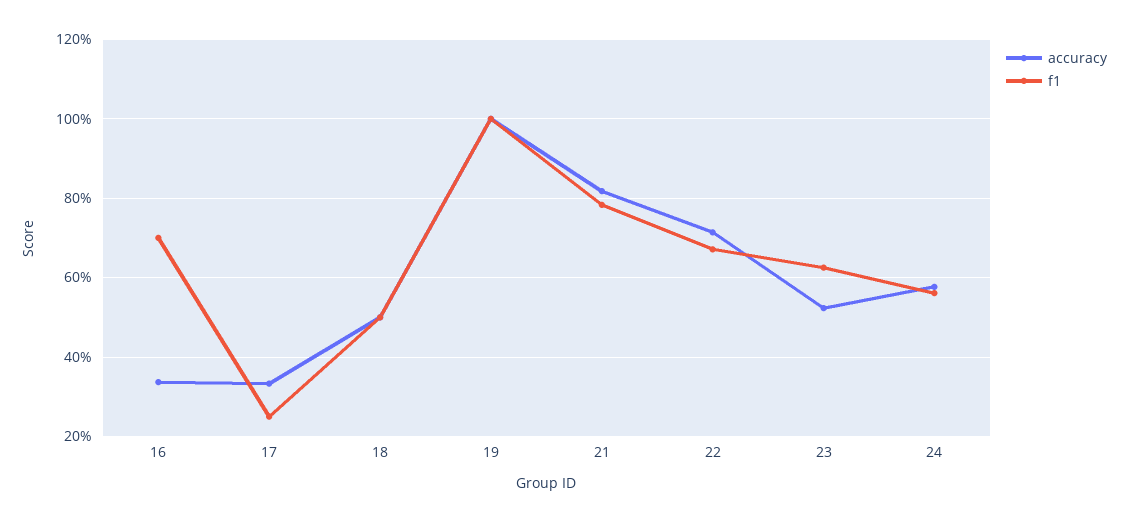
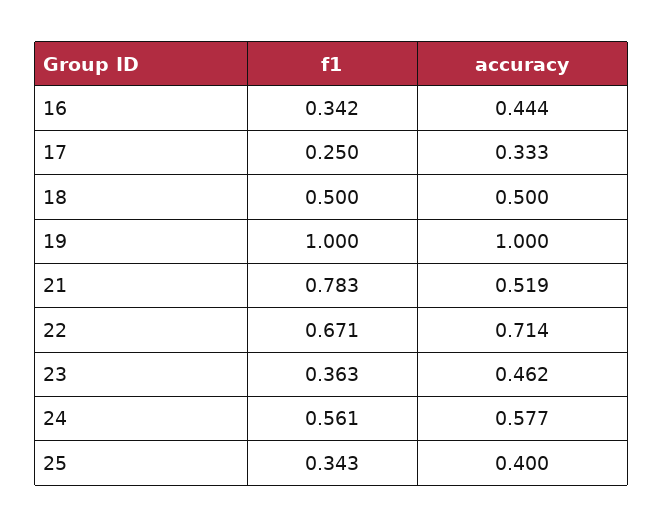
accuracy, 16: 0.34 -> 0.444
f1, 16: 0.7 -> 0.342
accuracy, 21: 0.82 -> 0.519
accuracy, 23: 0.52 -> 0.462
f1, 23: 0.62 -> 0.363
f1, 25: none -> 0.343
accuracy, 25: none -> 0.4

